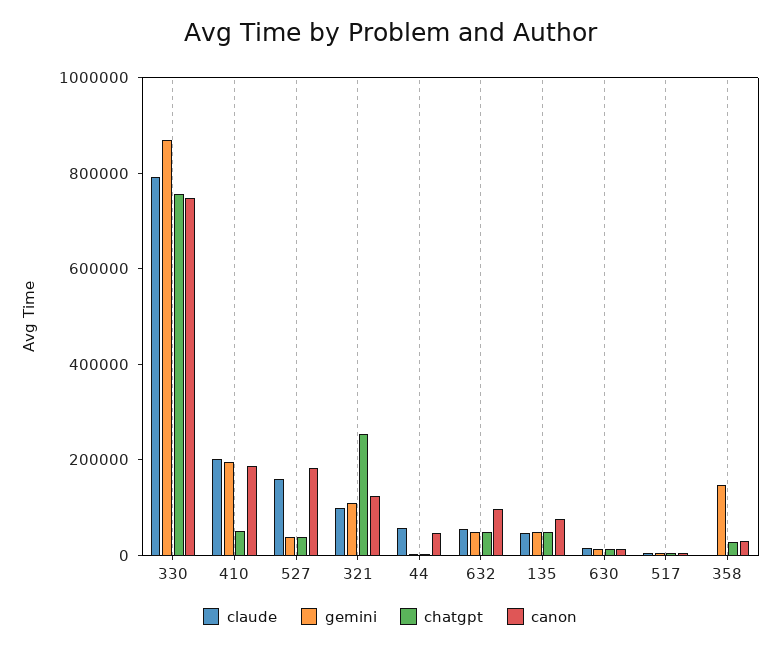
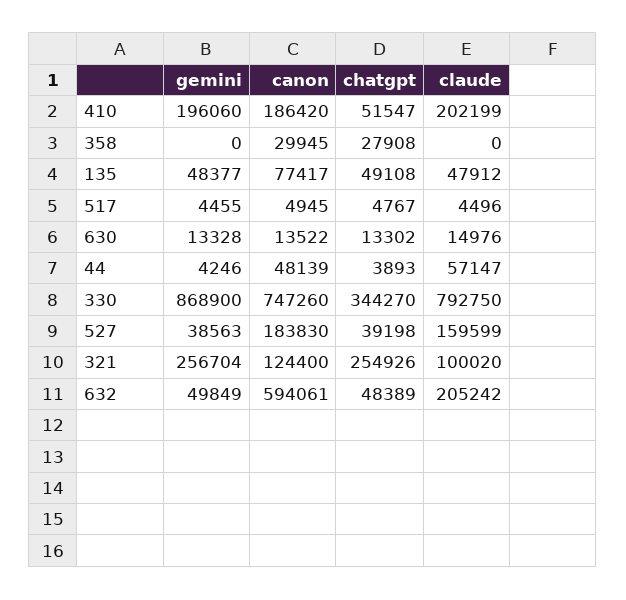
chatgpt, 330: 750000 -> 344270
gemini, 321: 100000 -> 256704
claude, 632: 50000 -> 205242
canon, 632: 100000 -> 594061
gemini, 358: 150000 -> 0

